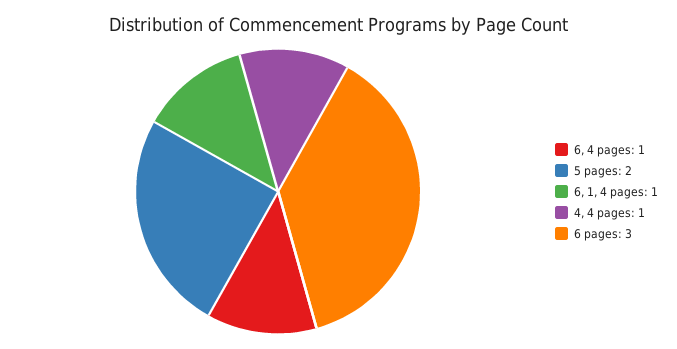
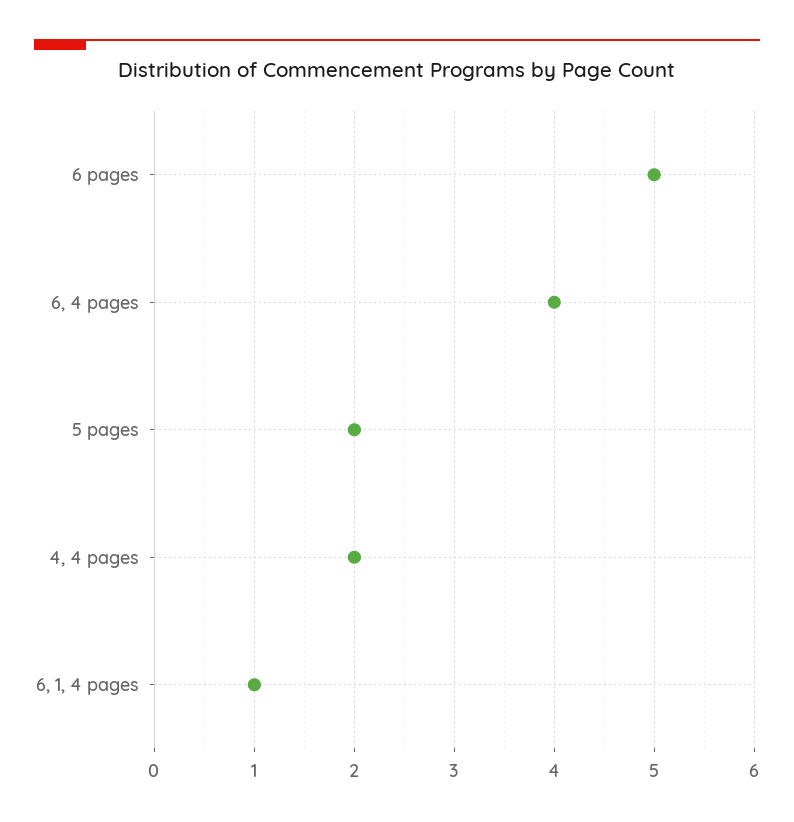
6, 4 pages: 1 -> 4
4, 4 pages: 1 -> 2
6 pages: 3 -> 5

